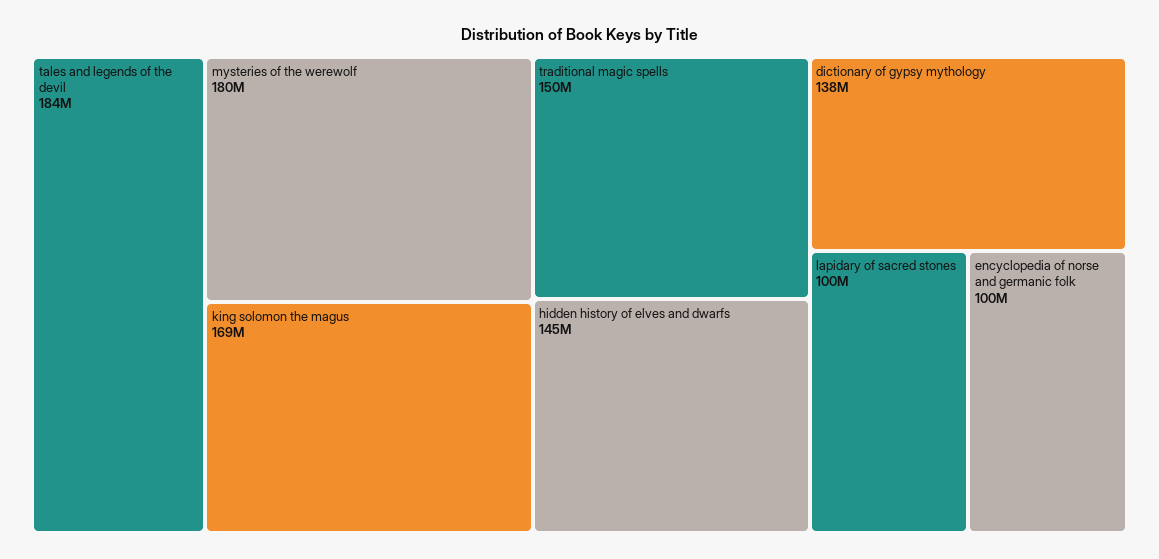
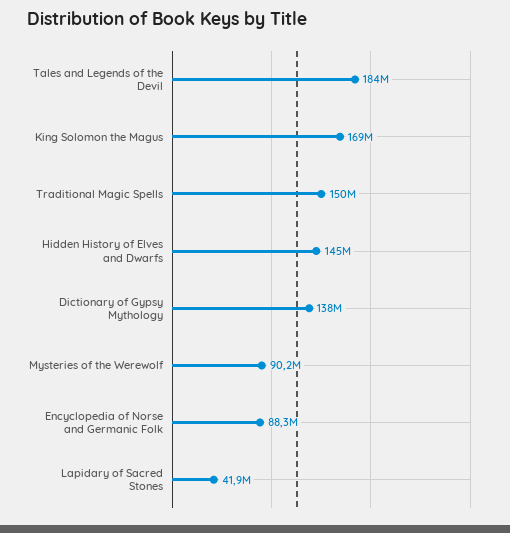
mysteries of the werewolf: 180000000 -> 90200000
lapidary of sacred stones: 100000000 -> 41900000
encyclopedia of norse and germanic folk: 100000000 -> 88300000

